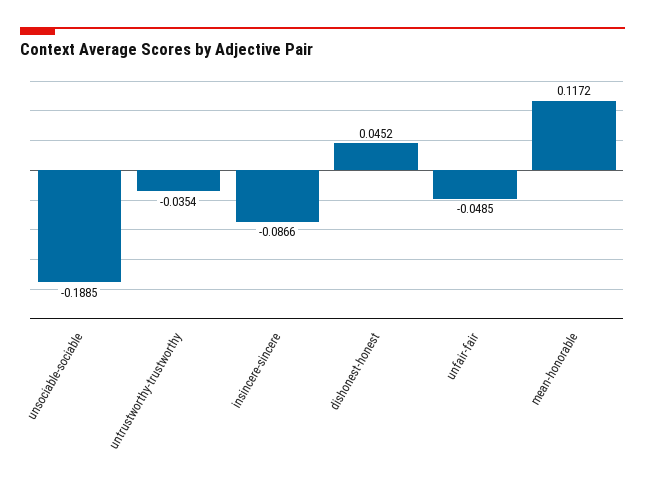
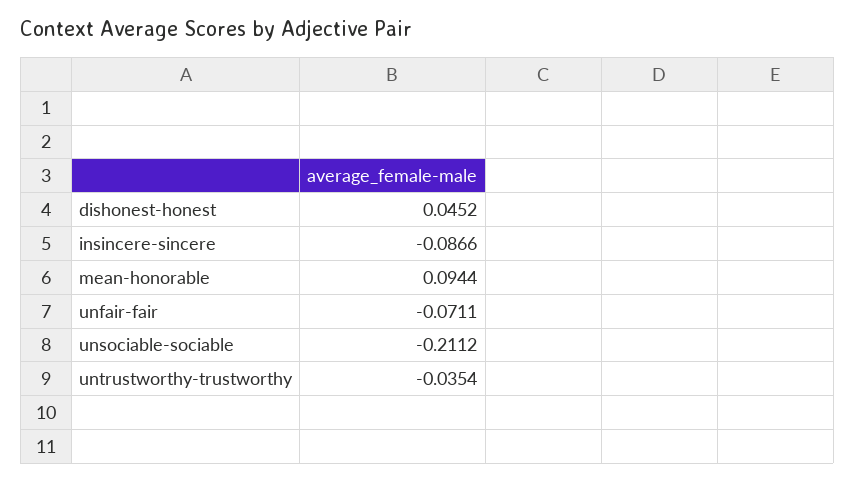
unsociable-sociable: -0.1885 -> -0.2112
unfair-fair: -0.0485 -> -0.0711
mean-honorable: 0.1172 -> 0.0944

